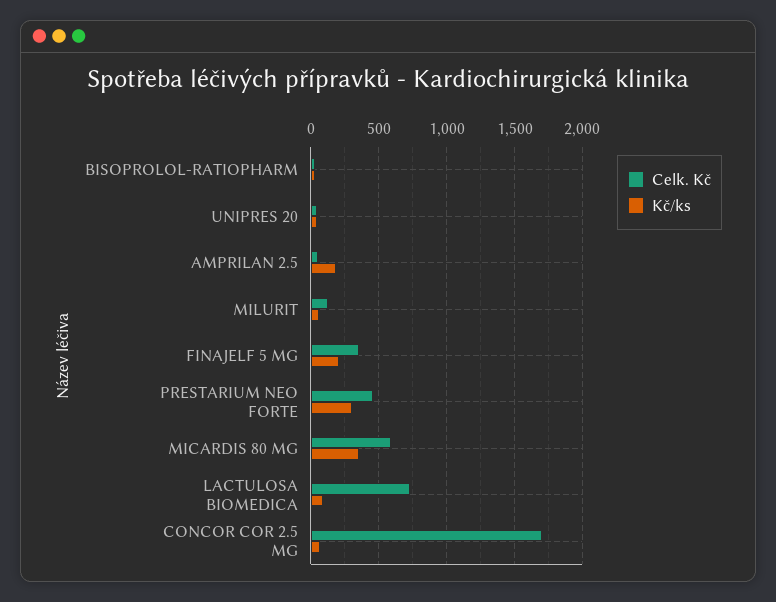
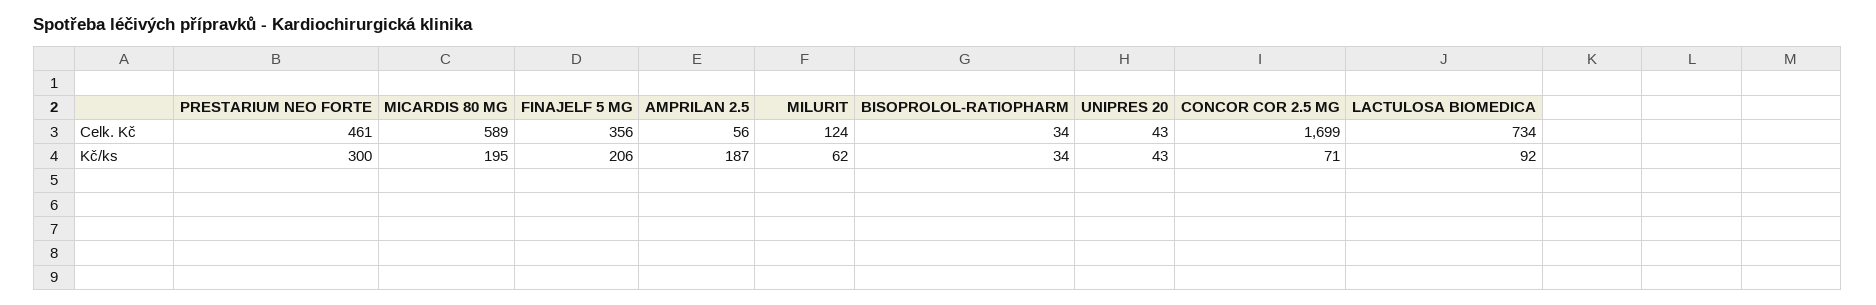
Kč/ks, MICARDIS 80 MG: 350 -> 195

